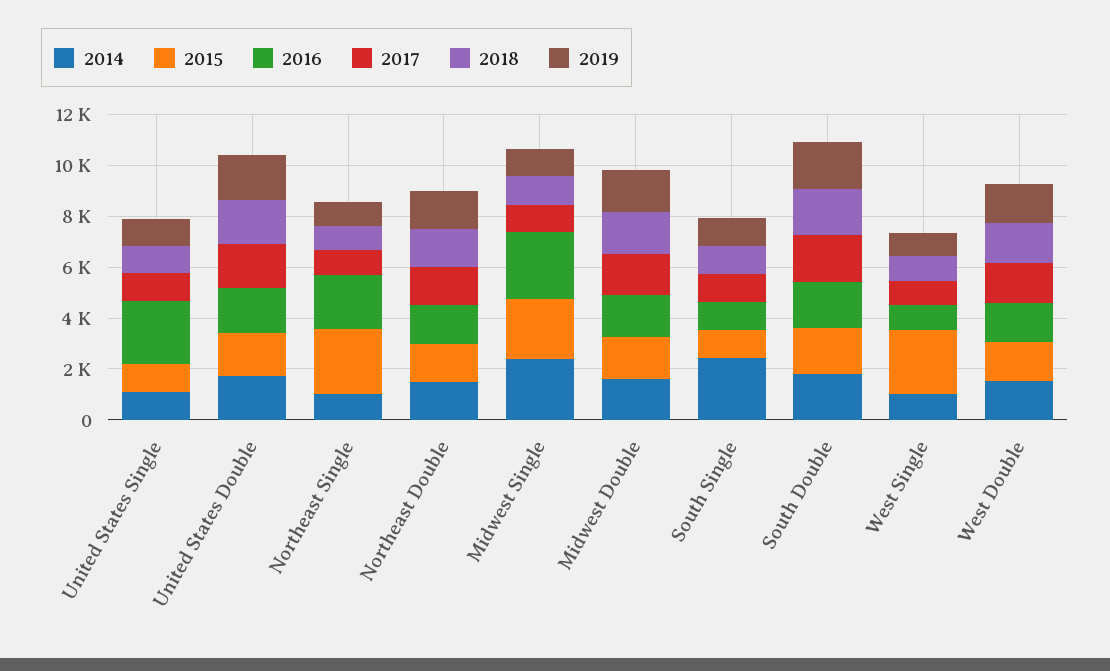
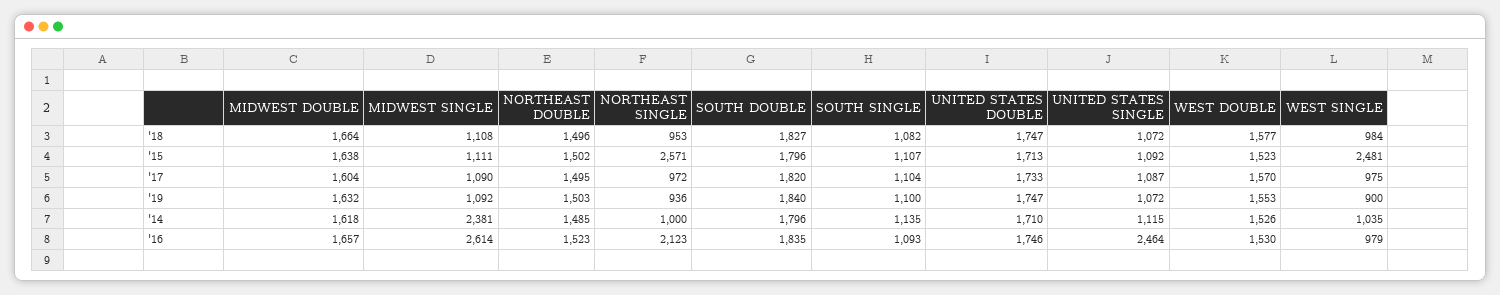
2015, Midwest Single: 2500 -> 1111
2014, South Single: 2500 -> 1135

